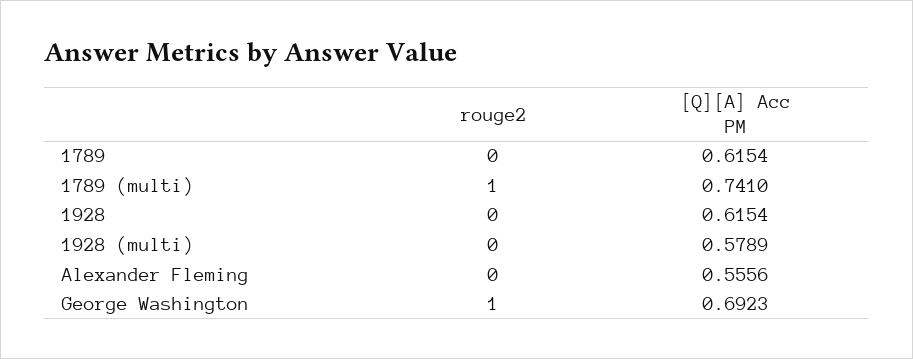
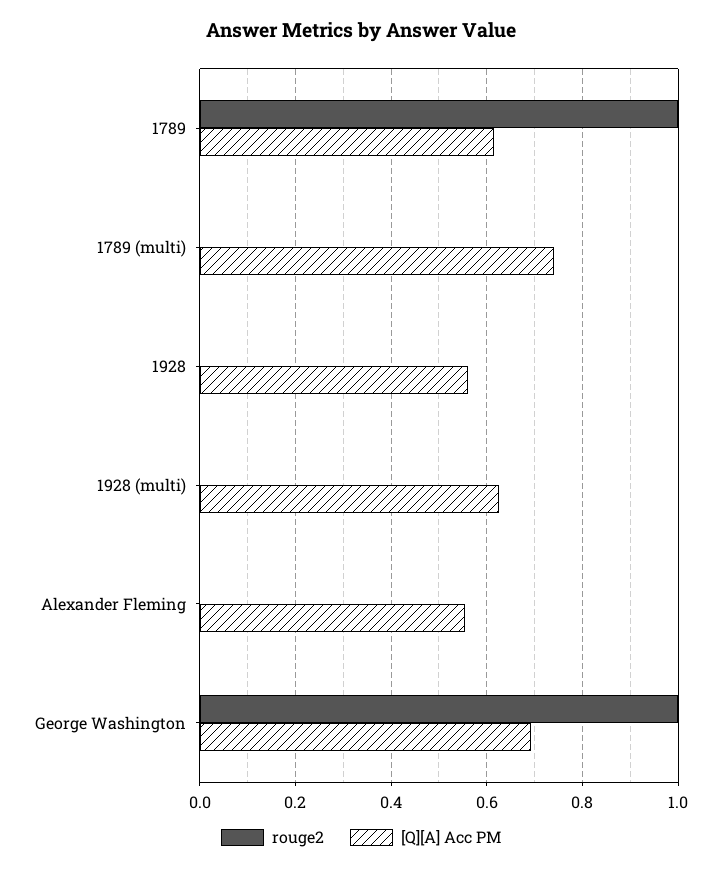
rouge2, 1789: 0 -> 1
rouge2, 1789 (multi): 1 -> 0
[Q][A] Acc PM, 1928: 0.6154 -> 0.56
[Q][A] Acc PM, 1928 (multi): 0.5789 -> 0.62

